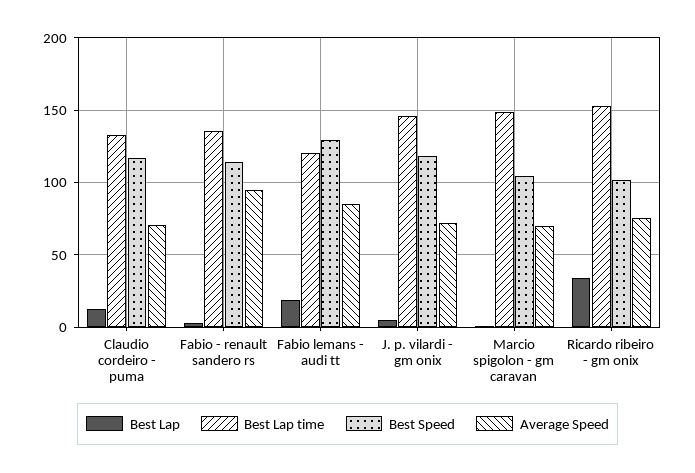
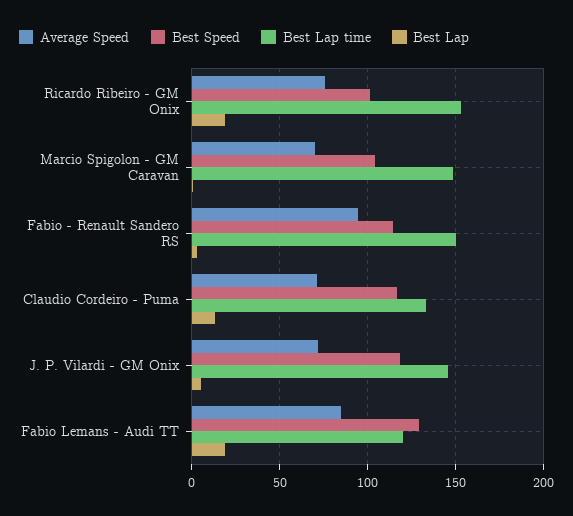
Best Lap time, Fabio - renault sandero rs: 135 -> 150
Best Lap, Ricardo ribeiro - gm onix: 35 -> 20

